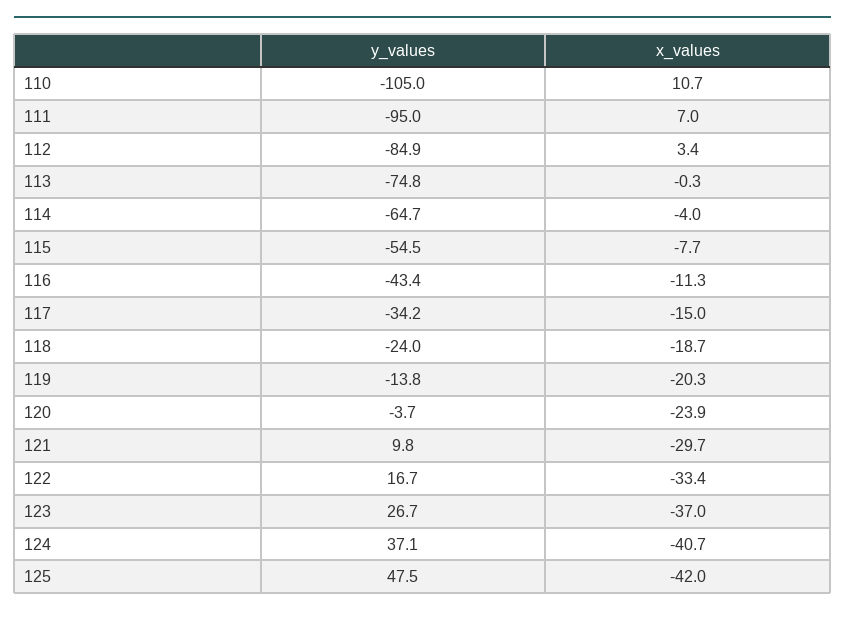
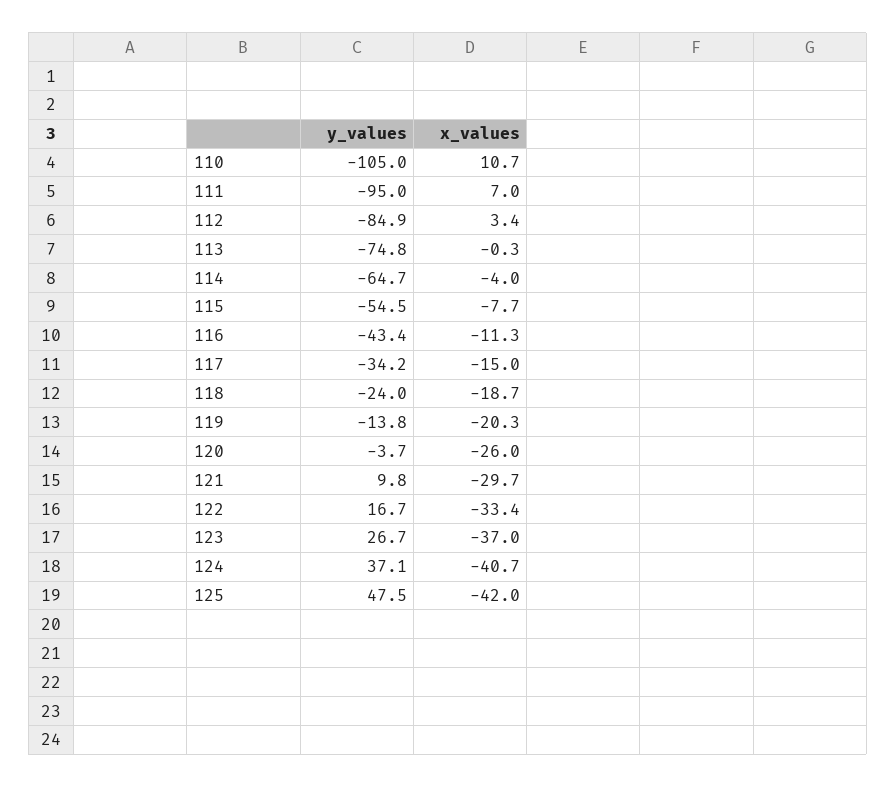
x_values, 120: -23.9 -> -26

